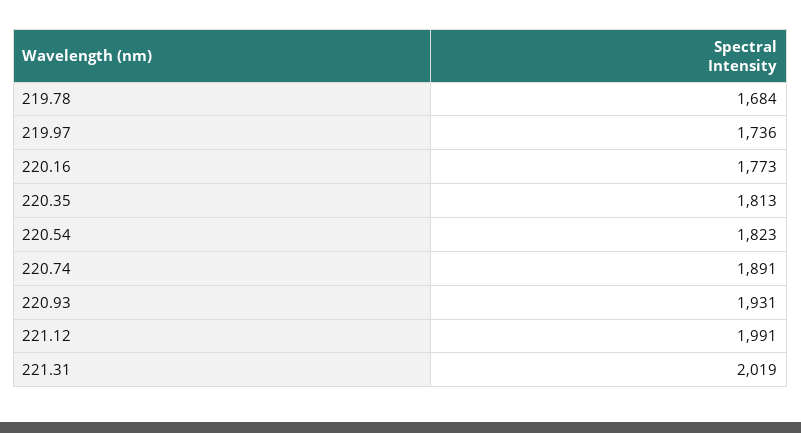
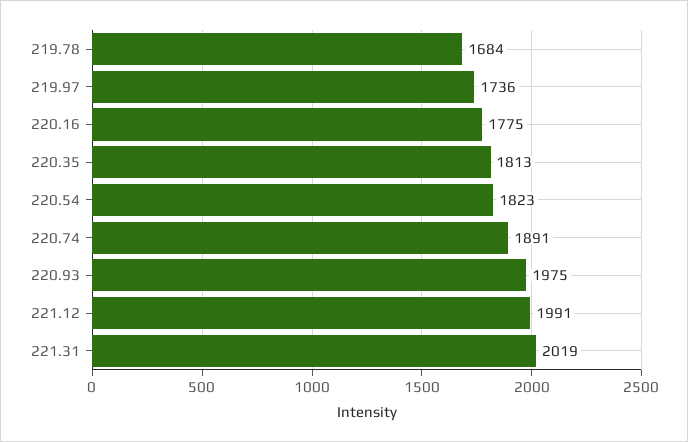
220.16: 1773 -> 1775
220.93: 1931 -> 1975

